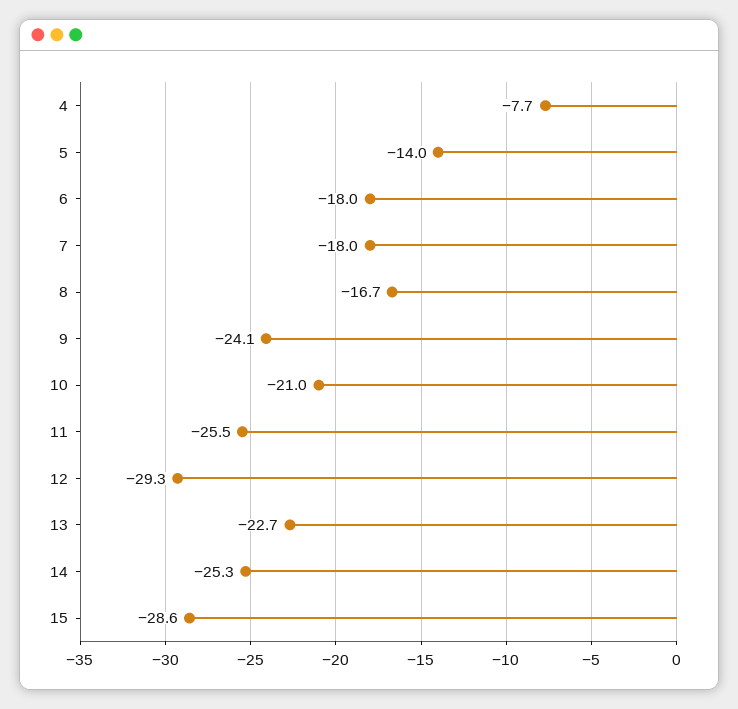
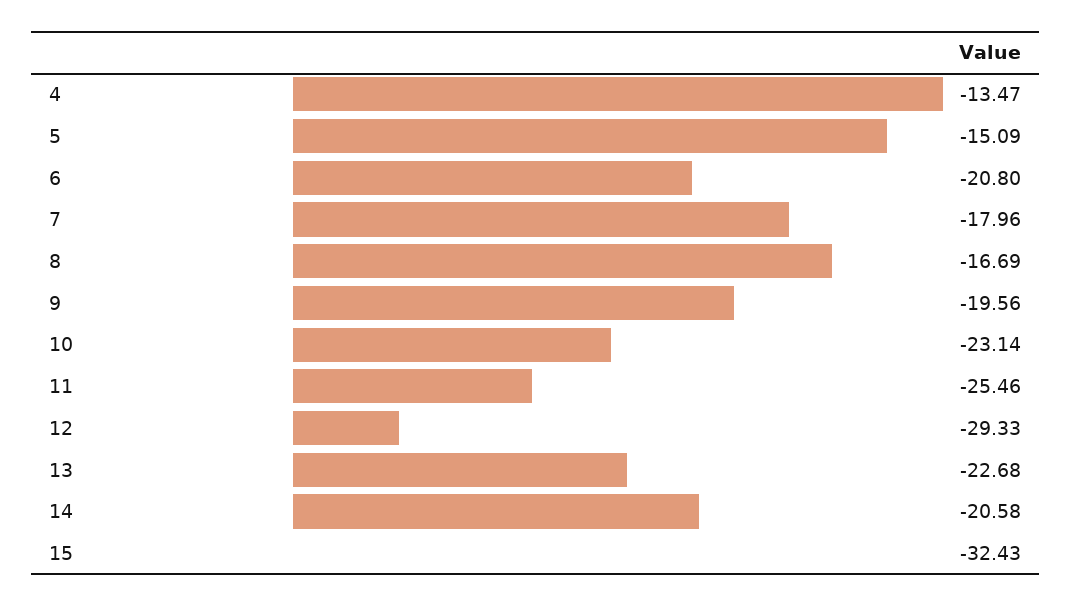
4: -7.7 -> -13.47
5: -14 -> -15.09
6: -18 -> -20.8
9: -24.1 -> -19.56
10: -21 -> -23.14
14: -25.3 -> -20.58
15: -28.6 -> -32.43

